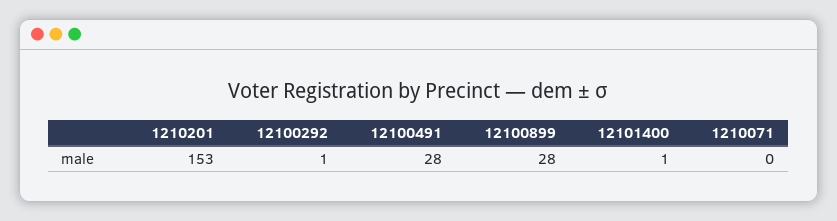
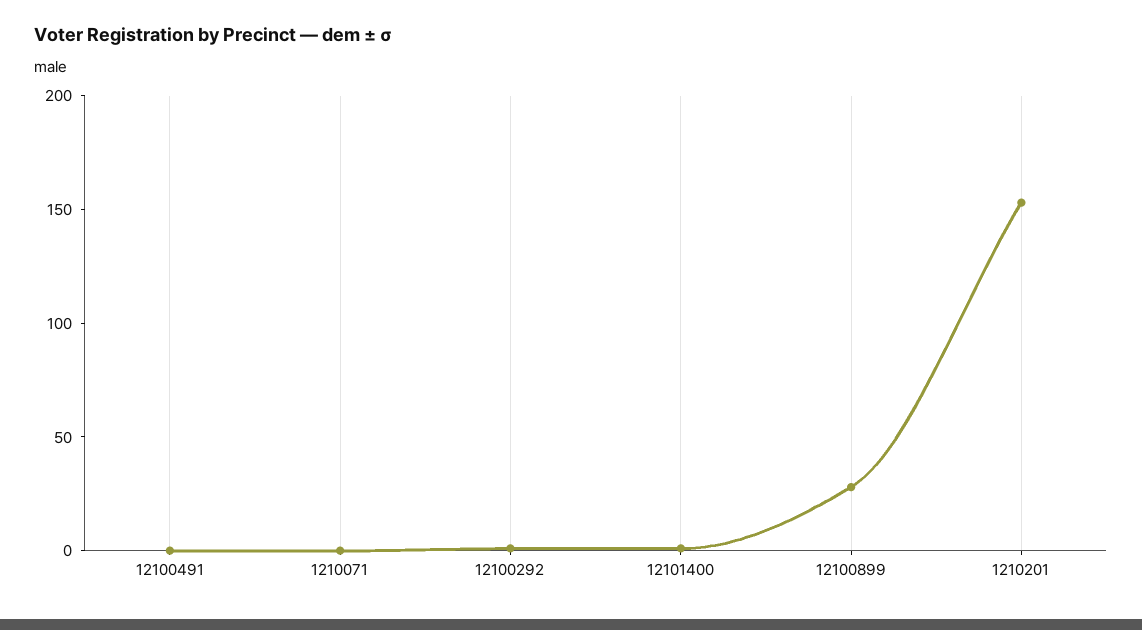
12100491: 28 -> 0

